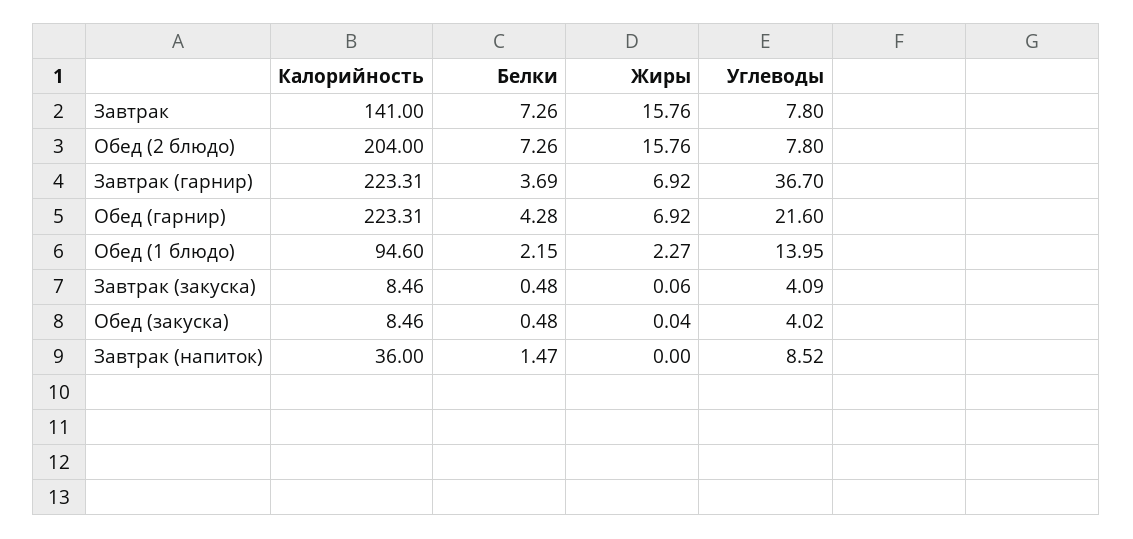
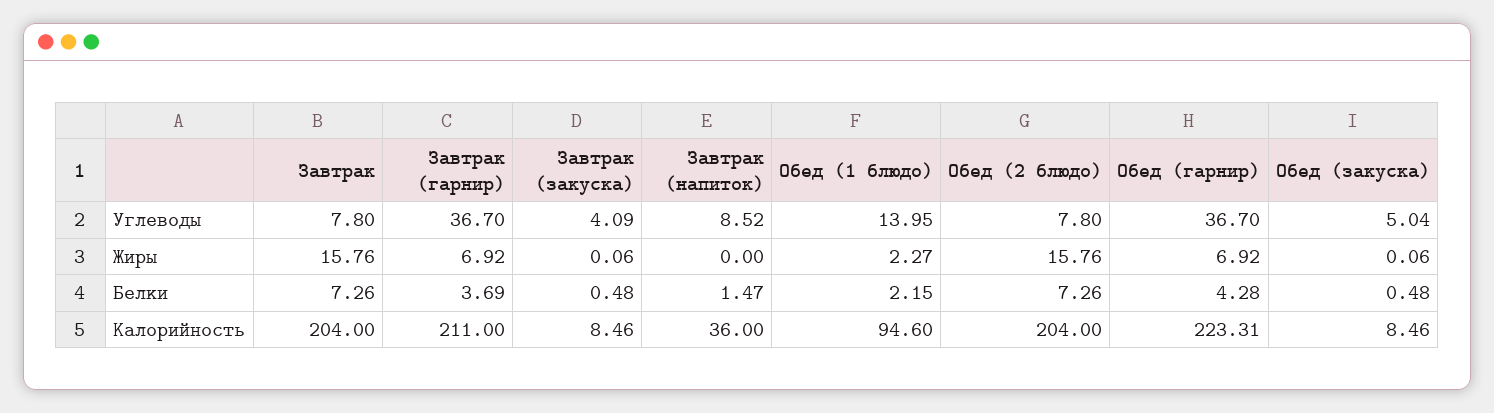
Калорийность, Завтрак: 141 -> 204
Калорийность, Завтрак (гарнир): 223.31 -> 211
Углеводы, Обед (гарнир): 21.6 -> 36.7
Жиры, Обед (закуска): 0.04 -> 0.06
Углеводы, Обед (закуска): 4.02 -> 5.04

